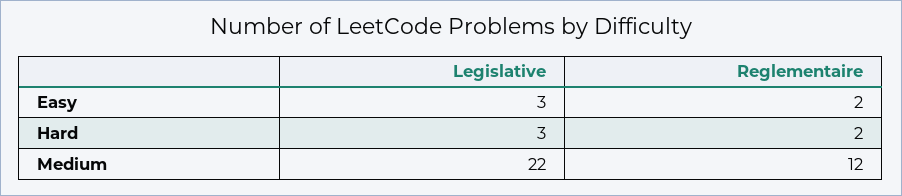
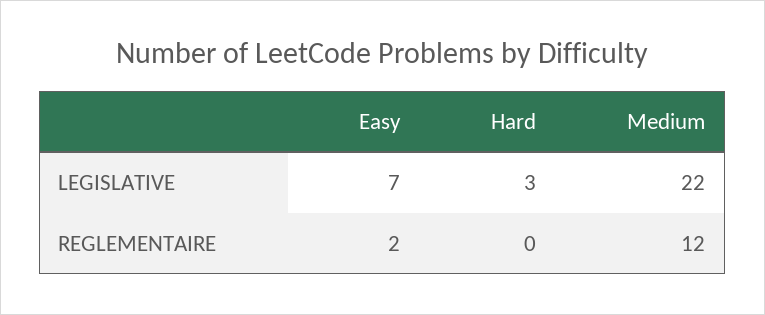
Legislative, Easy: 3 -> 7
Reglementaire, Hard: 2 -> 0

